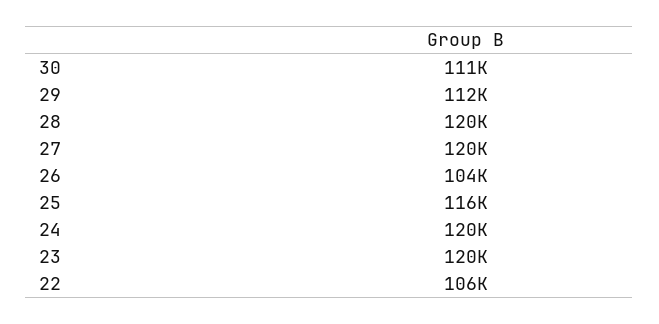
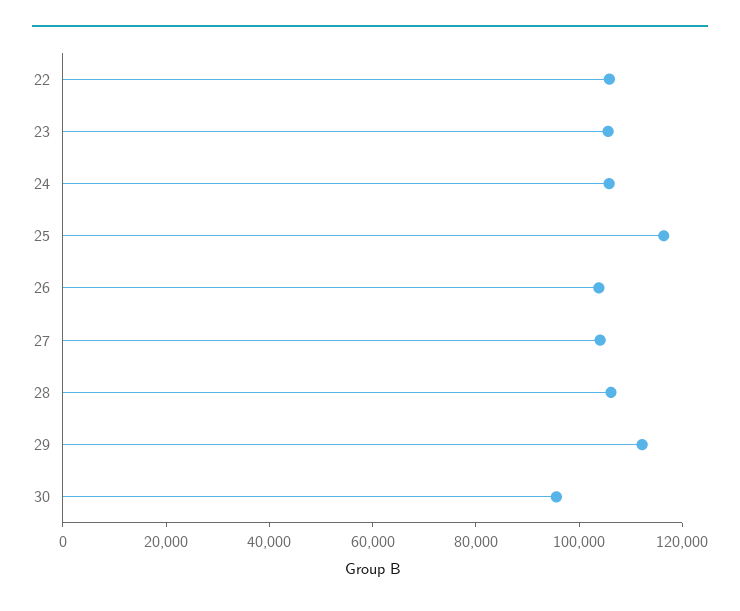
30: 111000 -> 95000
28: 120000 -> 105000
27: 120000 -> 105000
24: 120000 -> 105000
23: 120000 -> 105000

